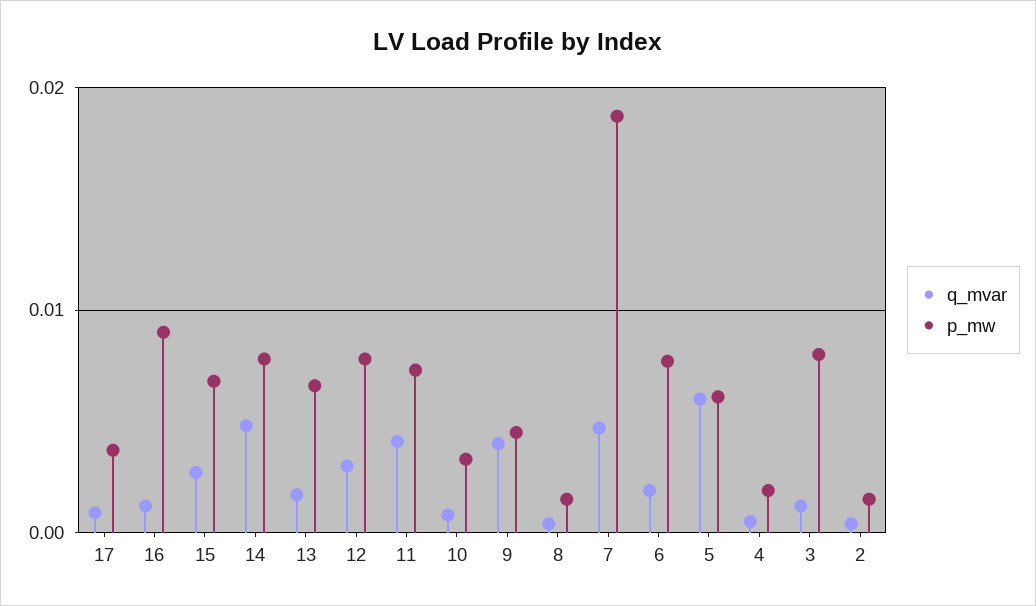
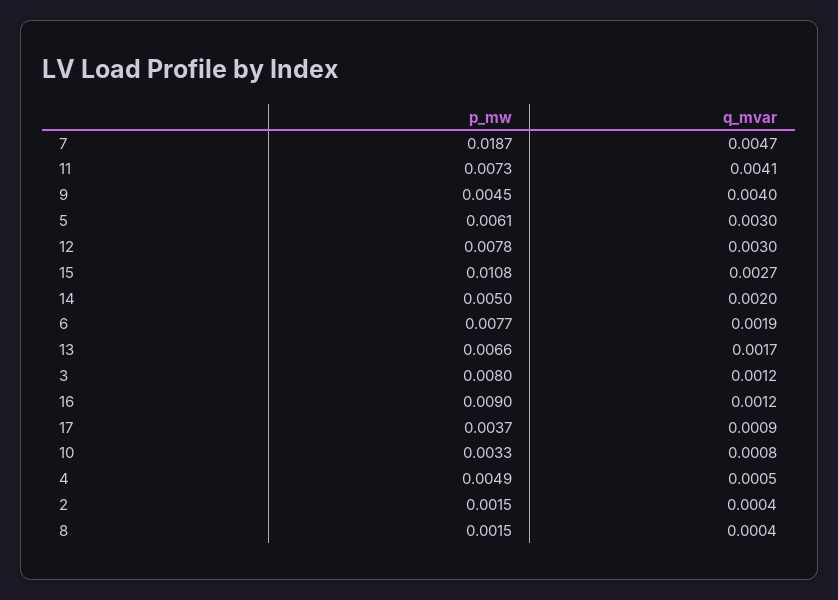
p_mw, 15: 0.007 -> 0.0108
q_mvar, 14: 0.005 -> 0.002
p_mw, 14: 0.008 -> 0.005
q_mvar, 5: 0.006 -> 0.003
p_mw, 4: 0.002 -> 0.0049

